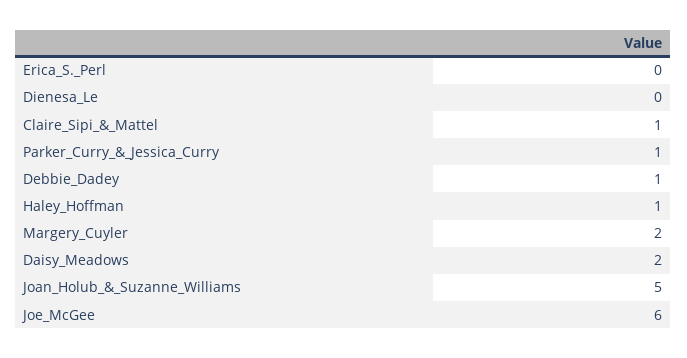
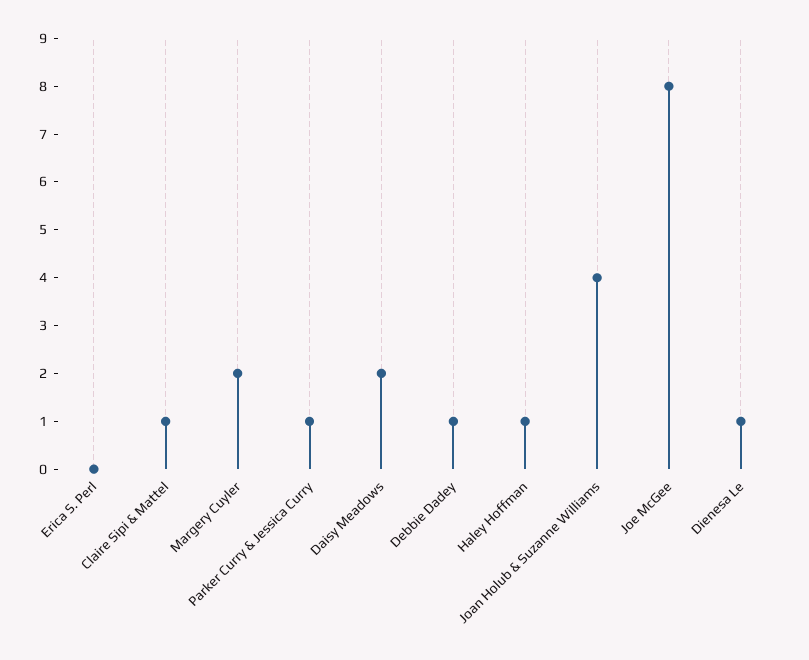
Dienesa_Le: 0 -> 1
Joan_Holub_&_Suzanne_Williams: 5 -> 4
Joe_McGee: 6 -> 8

